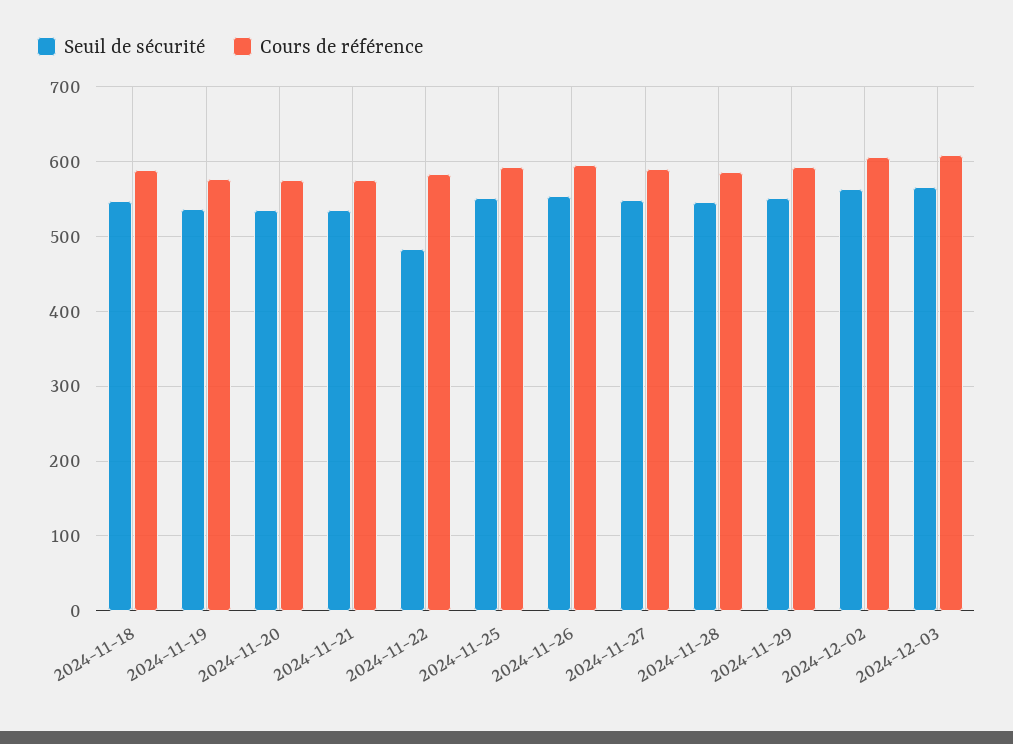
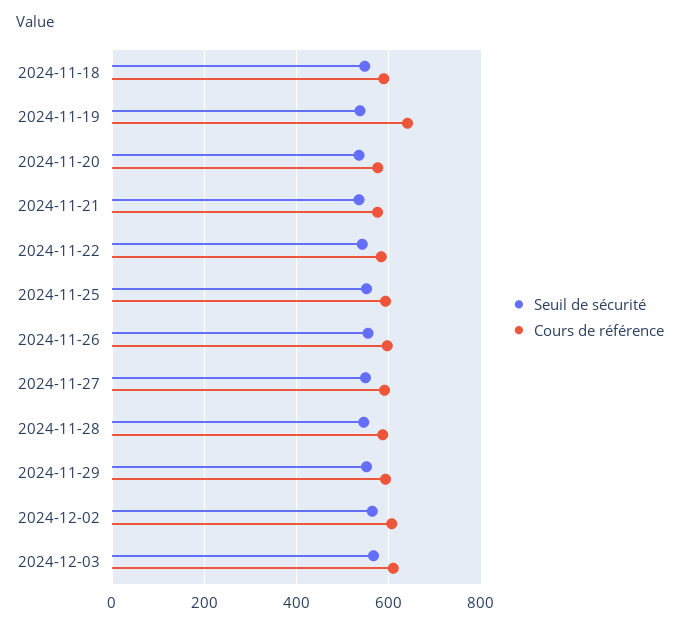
Cours de référence, 2024-11-19: 580 -> 640
Seuil de sécurité, 2024-11-22: 480 -> 540

